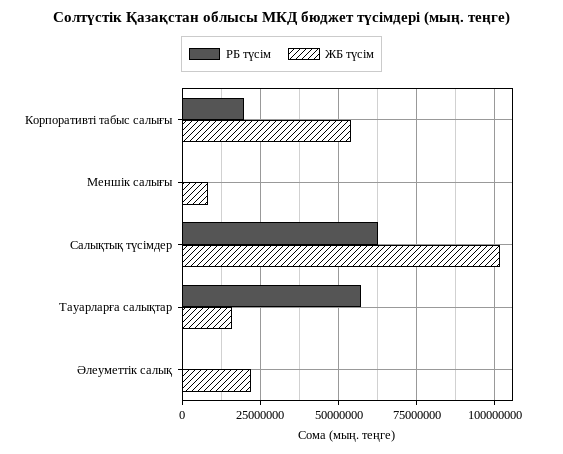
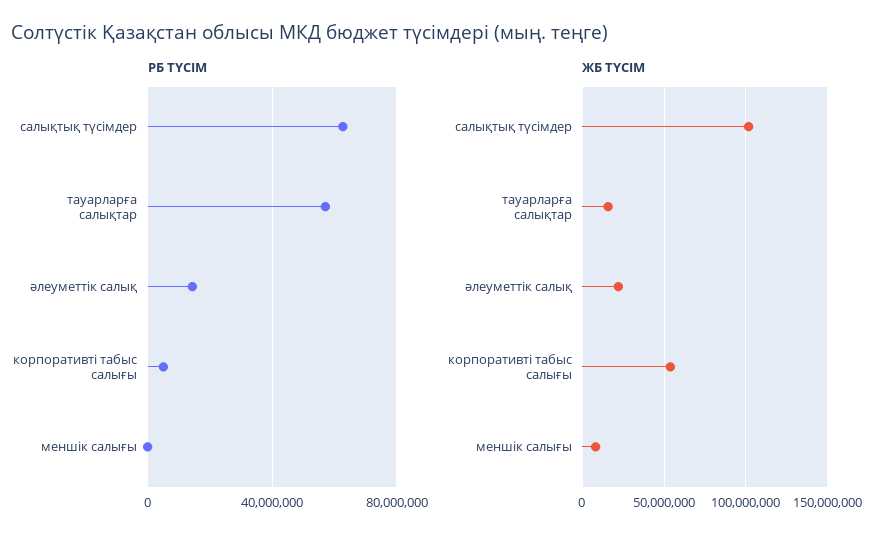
РБ түсім, Корпоративті табыс салығы: 20000000 -> 5000000
РБ түсім, Әлеуметтік салық: 0 -> 15000000

